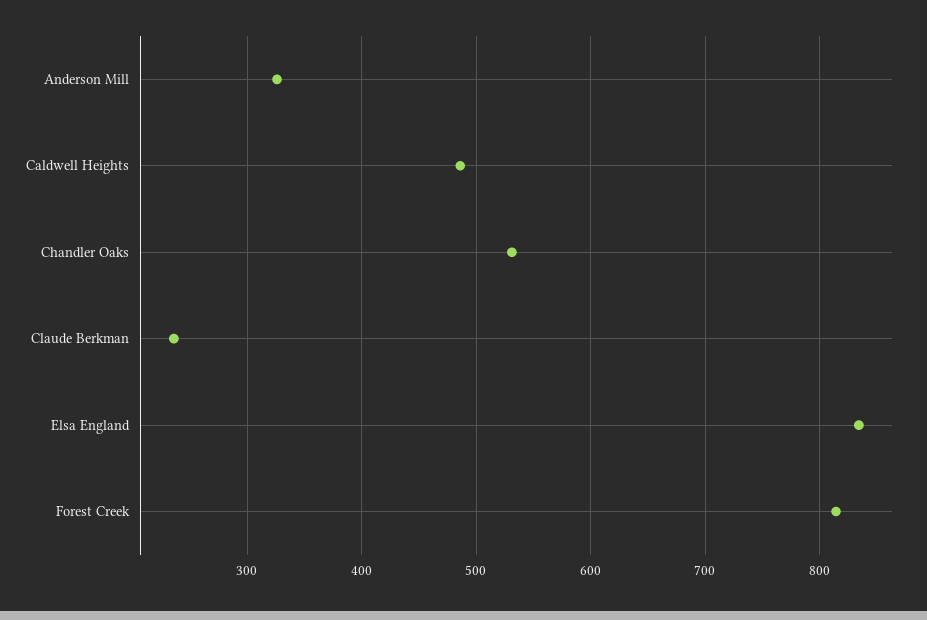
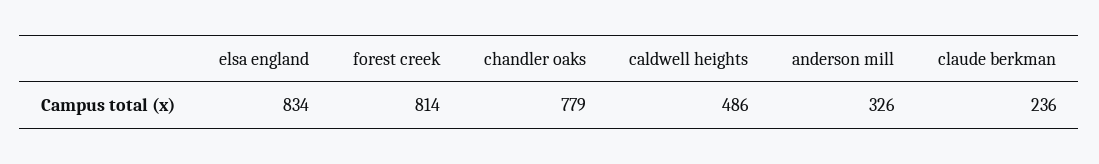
Chandler Oaks: 530 -> 779

